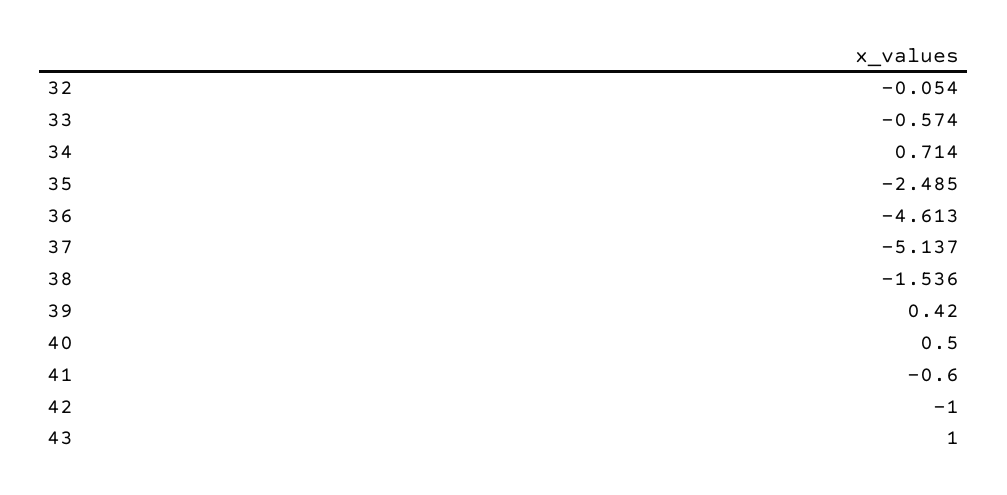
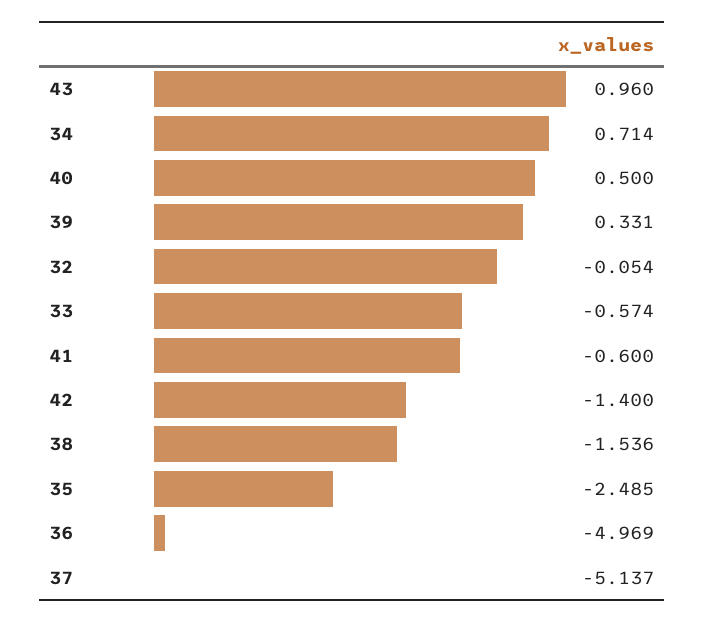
36: -4.613 -> -4.969
39: 0.42 -> 0.331
42: -1 -> -1.4
43: 1 -> 0.96

